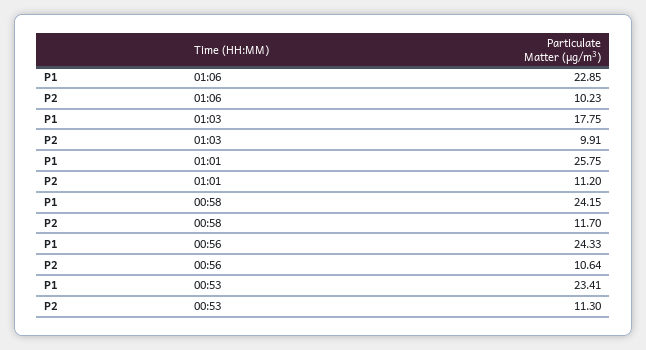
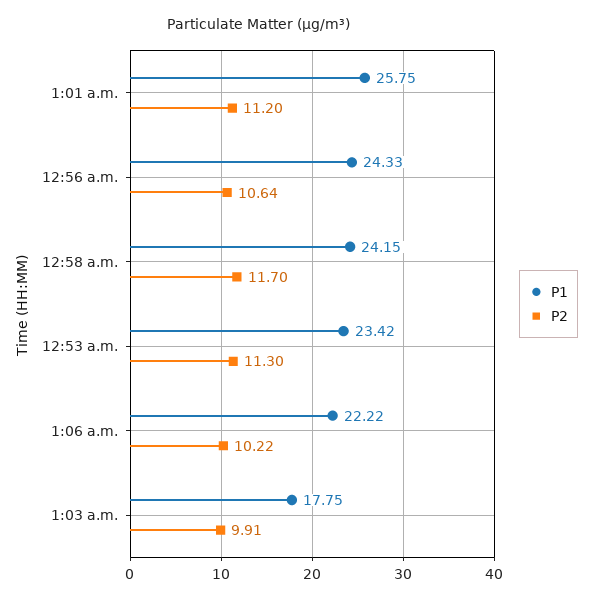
P1, 01:06: 22.85 -> 22.22
P2, 01:06: 10.23 -> 10.22
P1, 00:53: 23.41 -> 23.42

